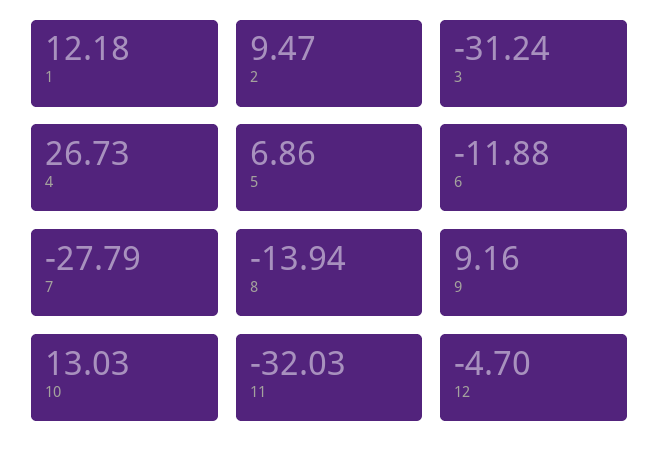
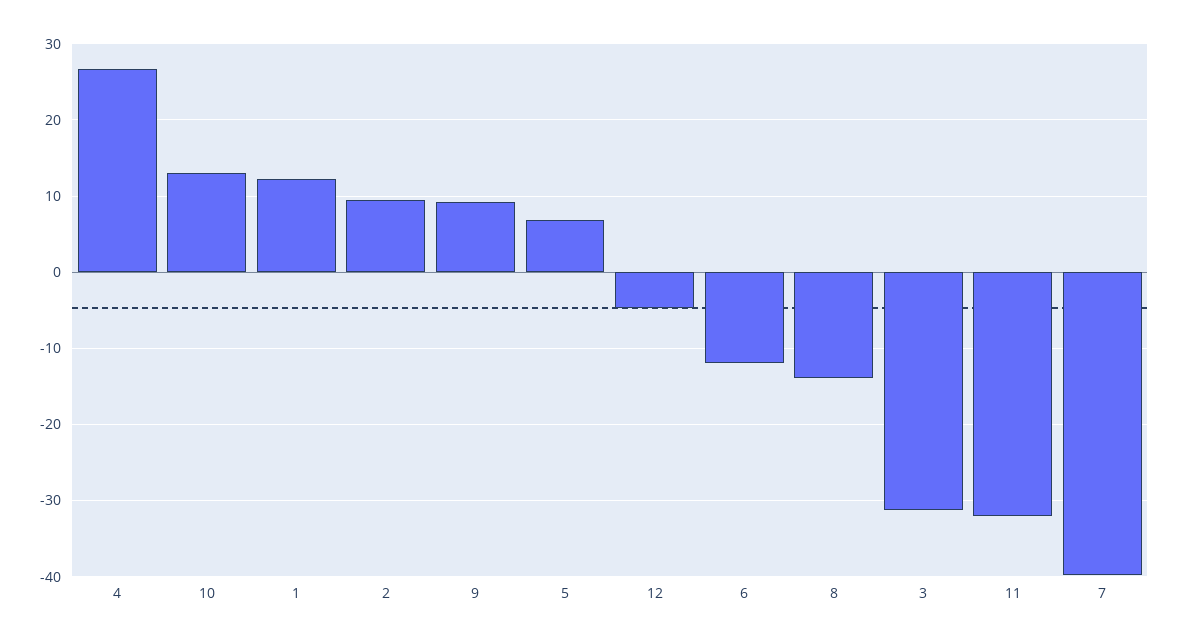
7: -27.79 -> -40

